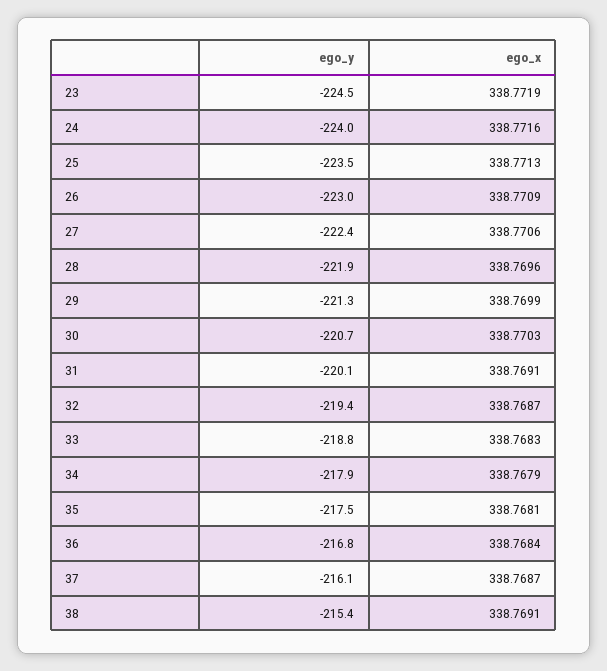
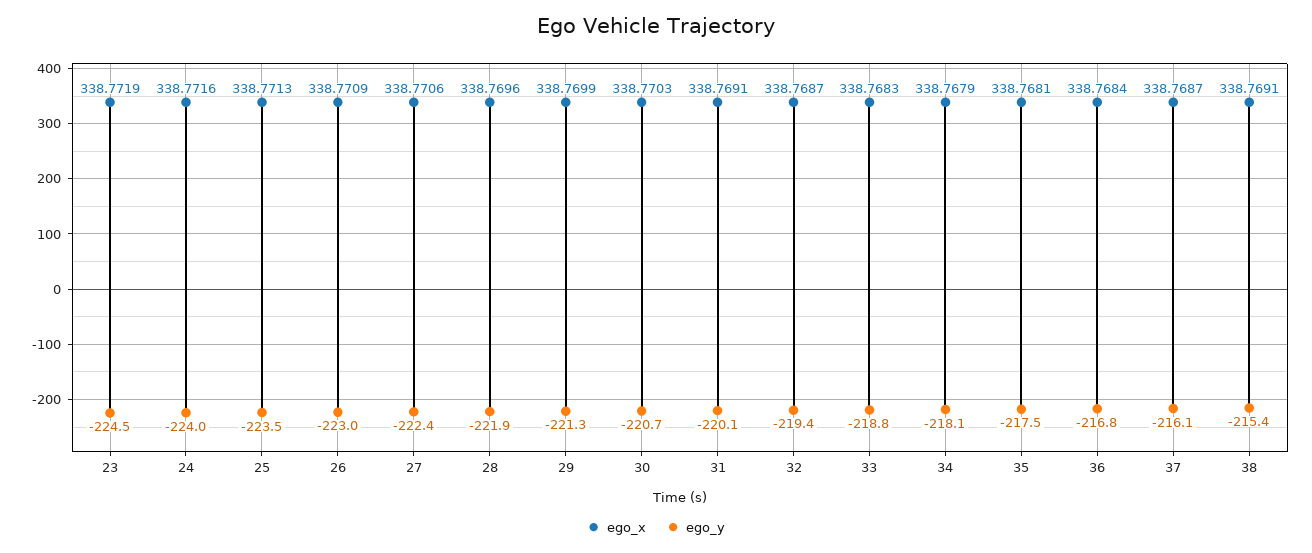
ego_y, 34: -217.9 -> -218.1

